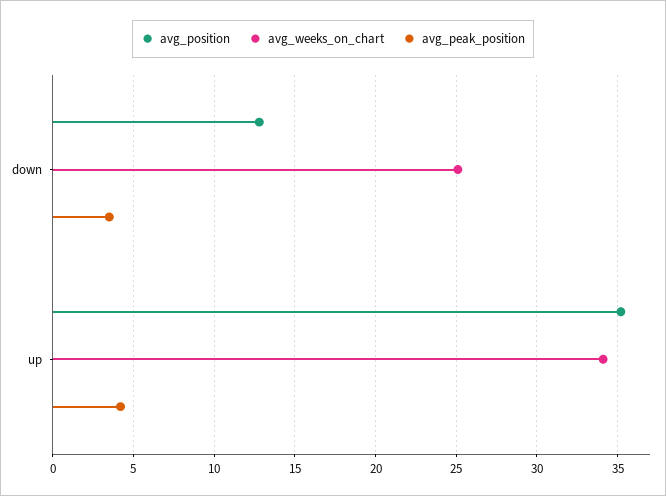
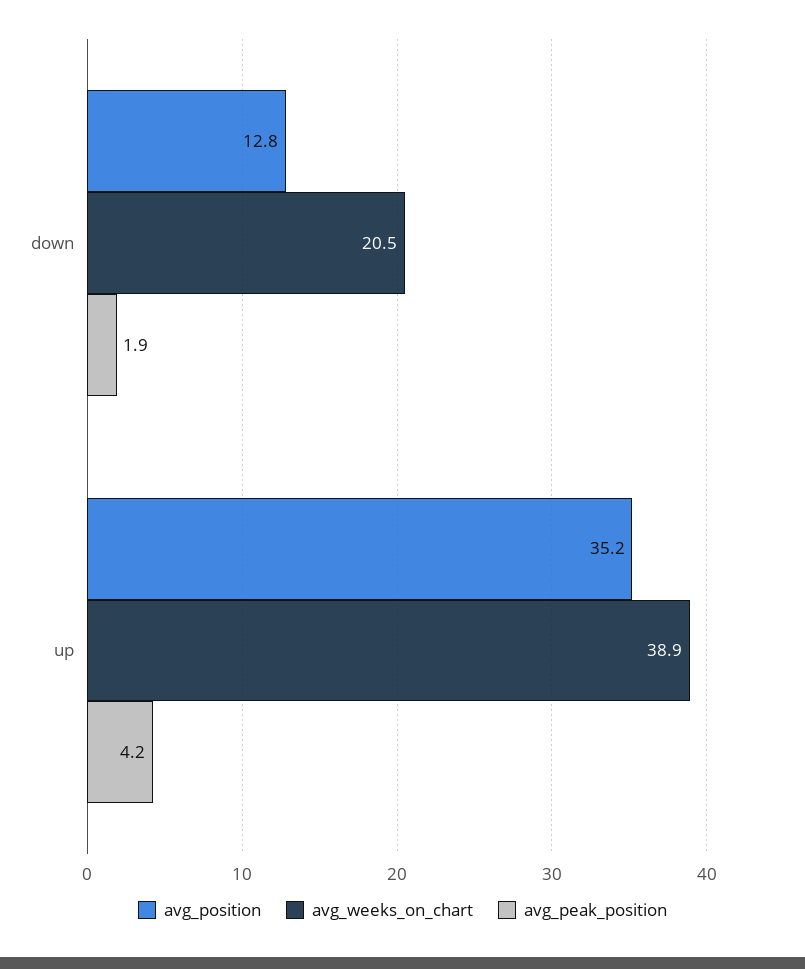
avg_weeks_on_chart, down: 25 -> 20.5
avg_peak_position, down: 3.5 -> 1.9
avg_weeks_on_chart, up: 34 -> 38.9

